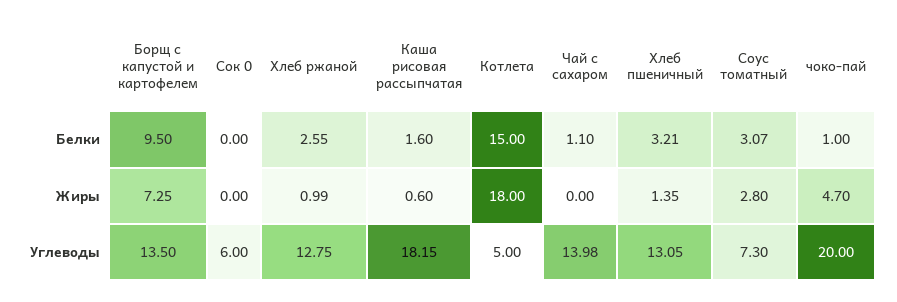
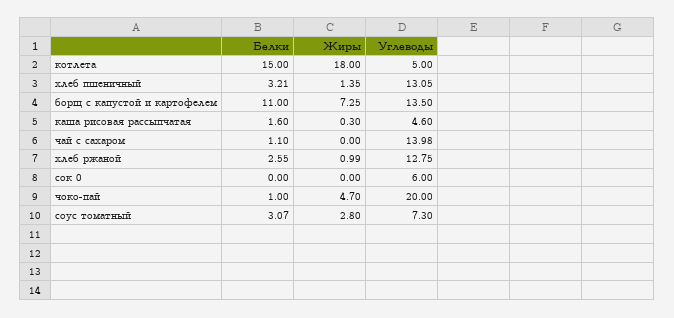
Борщ с капустой и картофелем, Белки: 9.5 -> 11
Каша рисовая рассыпчатая, Жиры: 0.6 -> 0.3
Каша рисовая рассыпчатая, Углеводы: 18.15 -> 4.6

